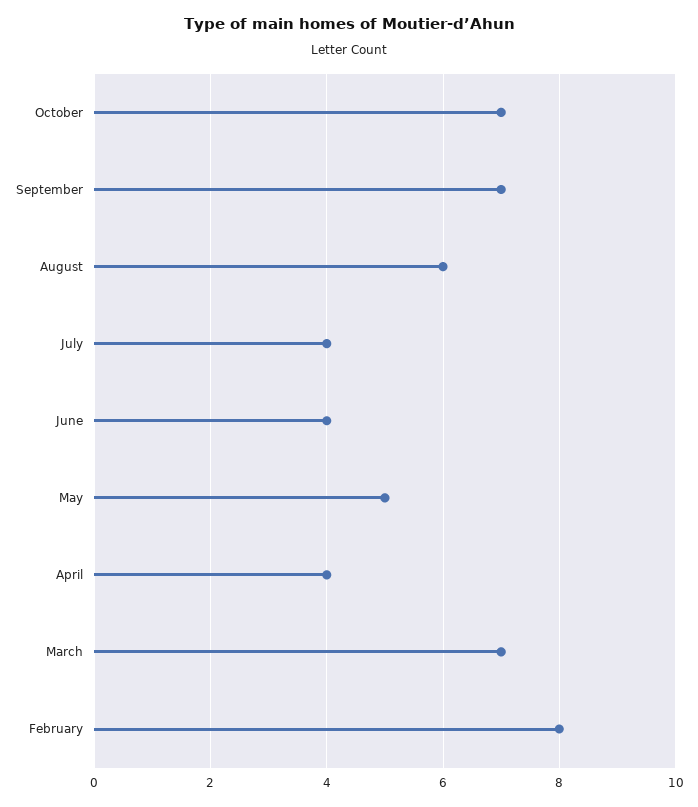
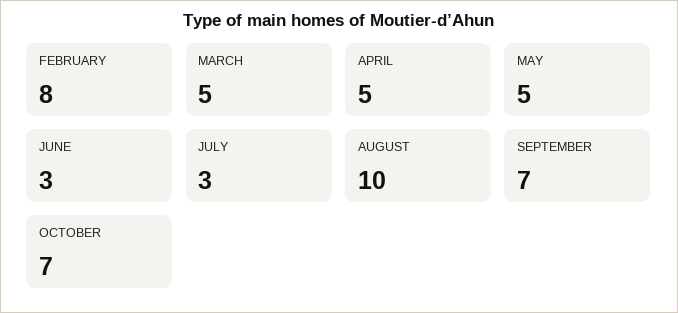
August: 6 -> 10
July: 4 -> 3
June: 4 -> 3
April: 4 -> 5
March: 7 -> 5

